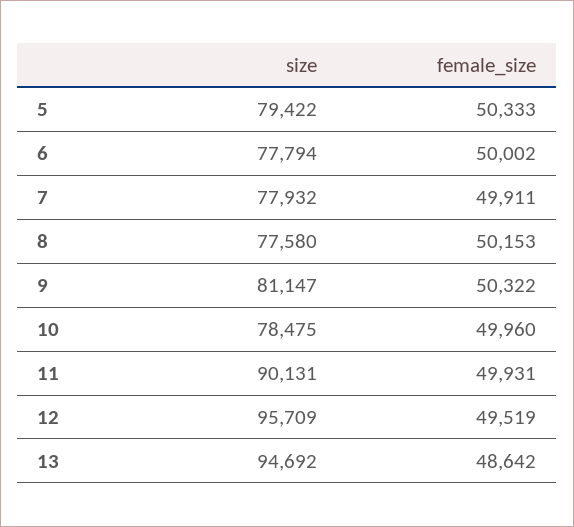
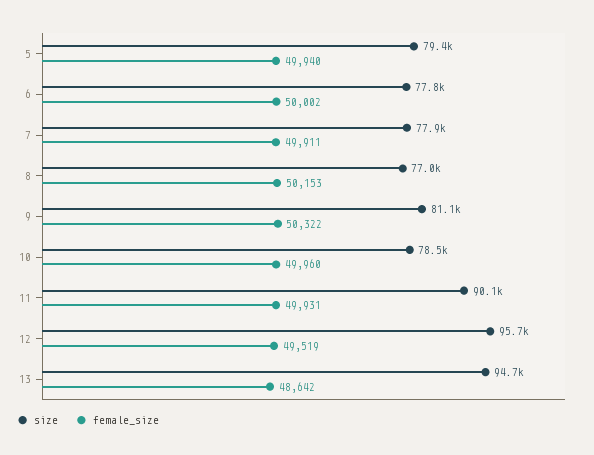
female_size, 5: 50333 -> 49940
size, 8: 77580 -> 77000

